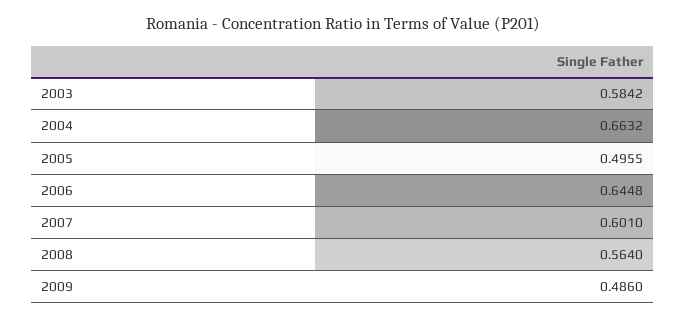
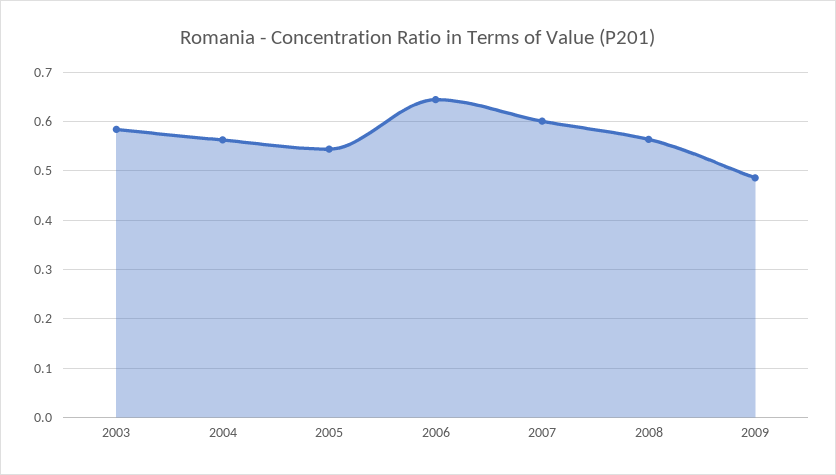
2004: 0.6632 -> 0.56
2005: 0.4955 -> 0.54

